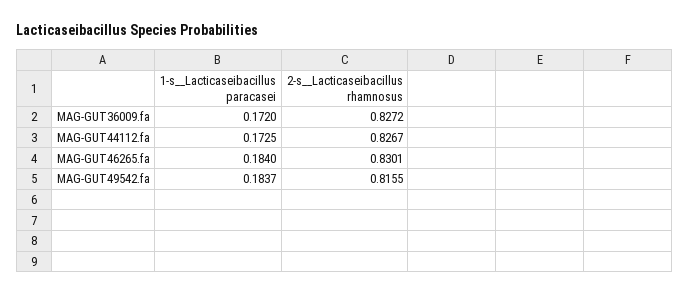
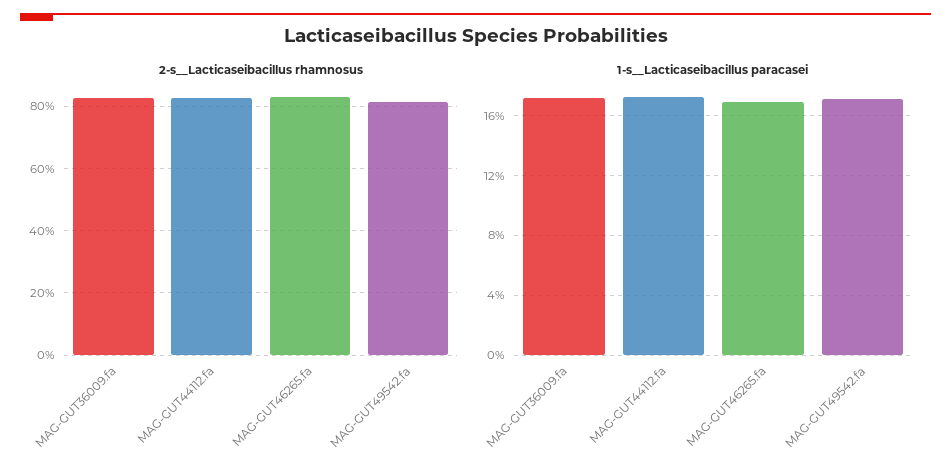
1-s__Lacticaseibacillus paracasei, MAG-GUT46265.fa: 0.184 -> 0.17
1-s__Lacticaseibacillus paracasei, MAG-GUT49542.fa: 0.1837 -> 0.17

